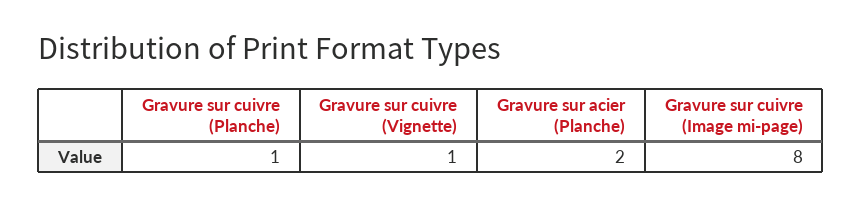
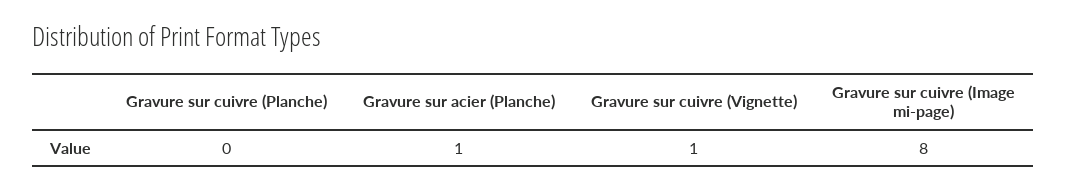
Gravure sur cuivre (Planche): 1 -> 0
Gravure sur acier (Planche): 2 -> 1

